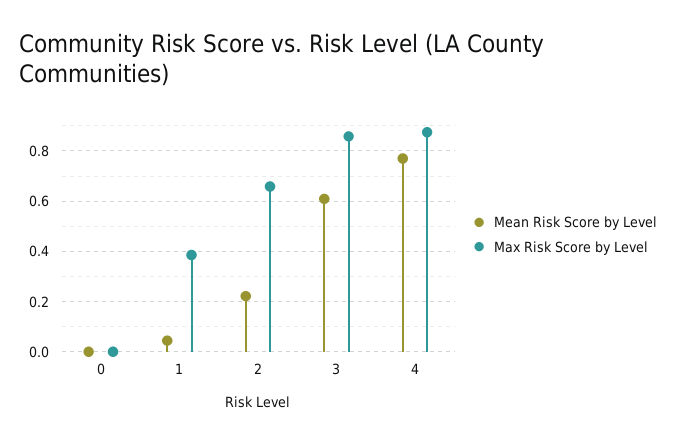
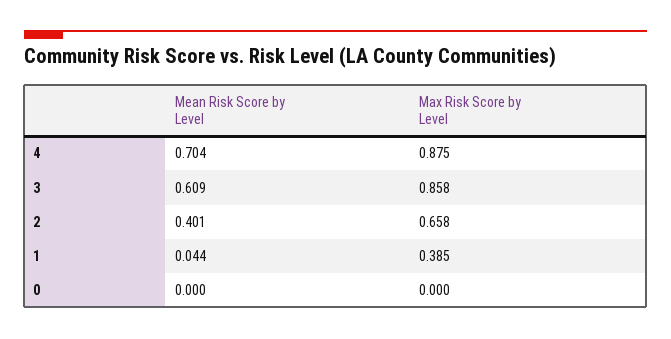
Mean Risk Score by Level, 2: 0.225 -> 0.401
Mean Risk Score by Level, 4: 0.775 -> 0.704

